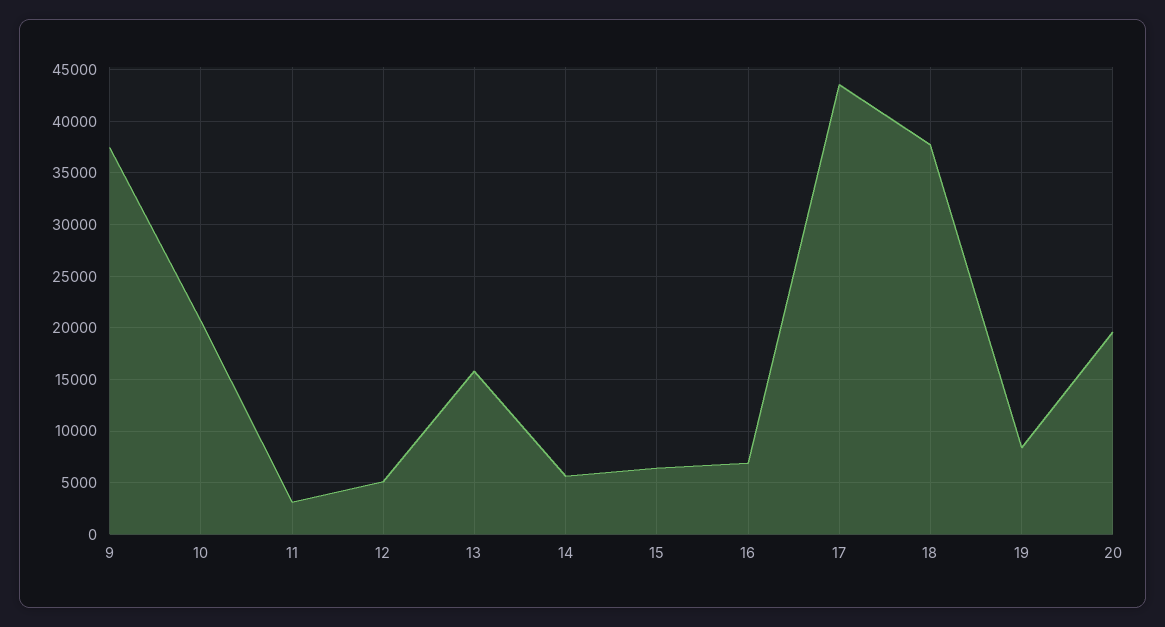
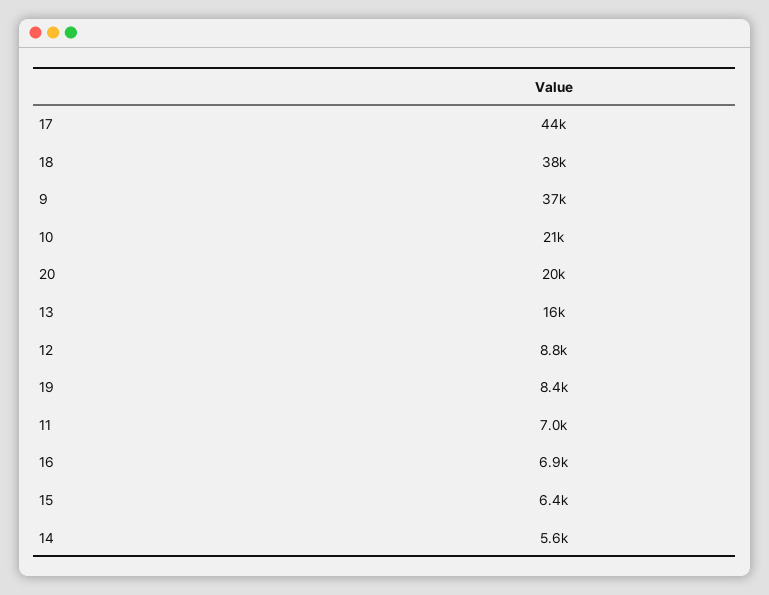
11: 3000 -> 7000
12: 5000 -> 8800

